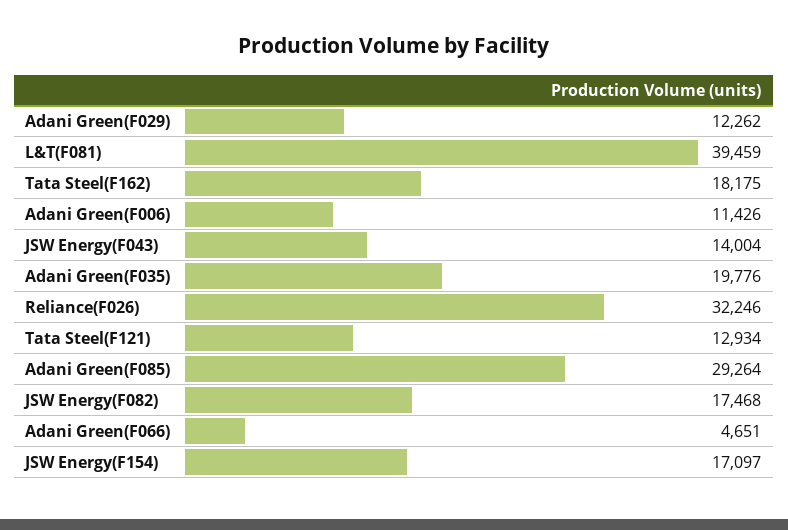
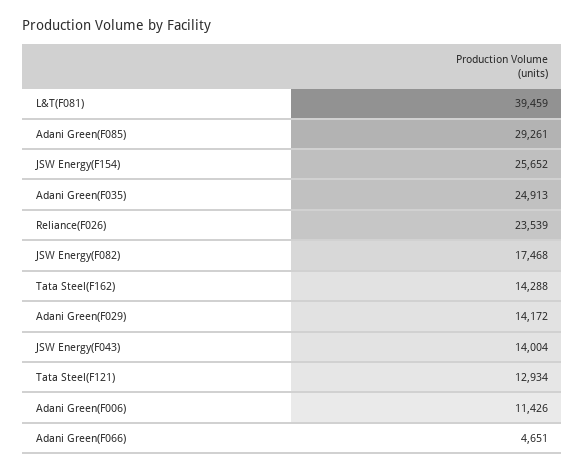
Adani Green(F029): 12262 -> 14172
Tata Steel(F162): 18175 -> 14288
Adani Green(F035): 19776 -> 24913
Reliance(F026): 32246 -> 23539
Adani Green(F085): 29264 -> 29261
JSW Energy(F154): 17097 -> 25652

